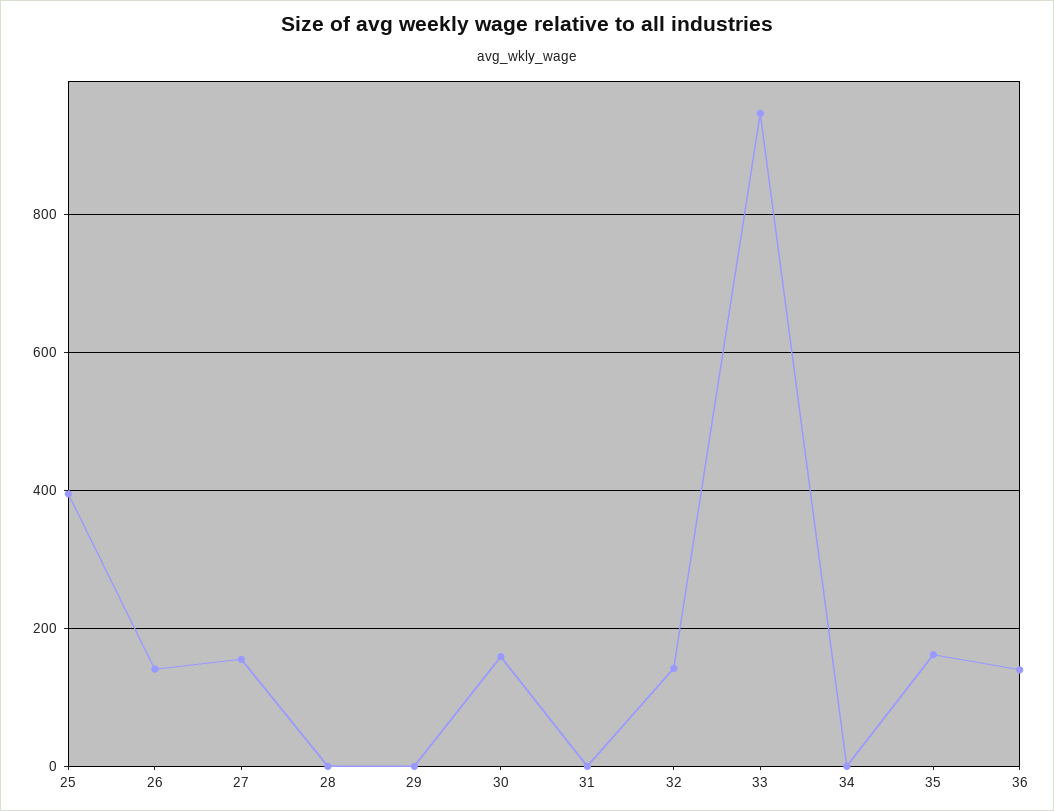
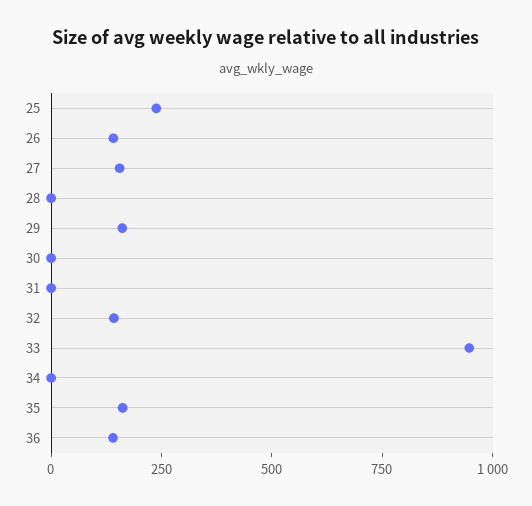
25: 400 -> 250
29: 0 -> 150
30: 160 -> 0

